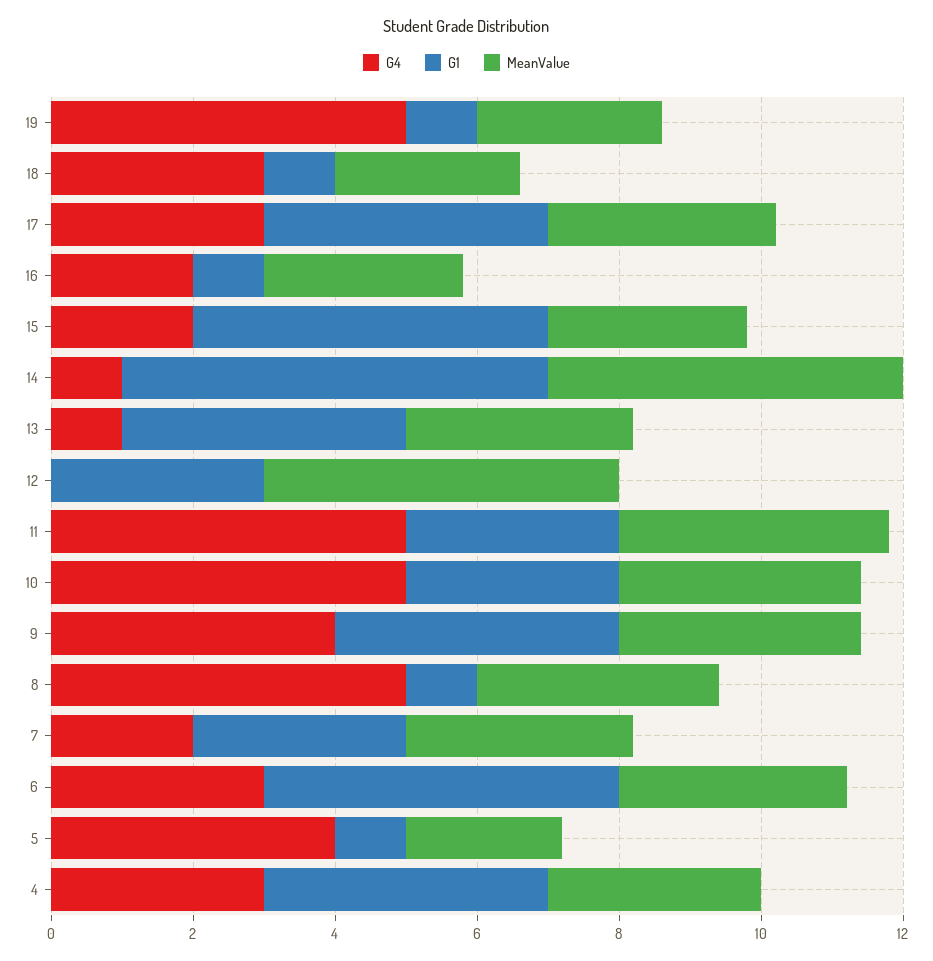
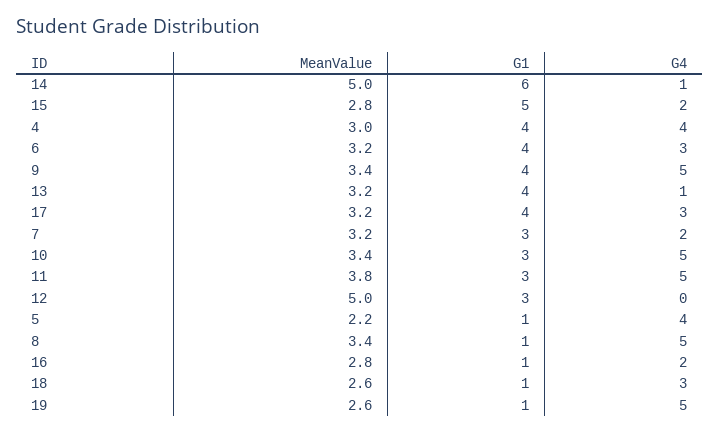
G4, 9: 4 -> 5
G1, 6: 5 -> 4
G4, 4: 3 -> 4

